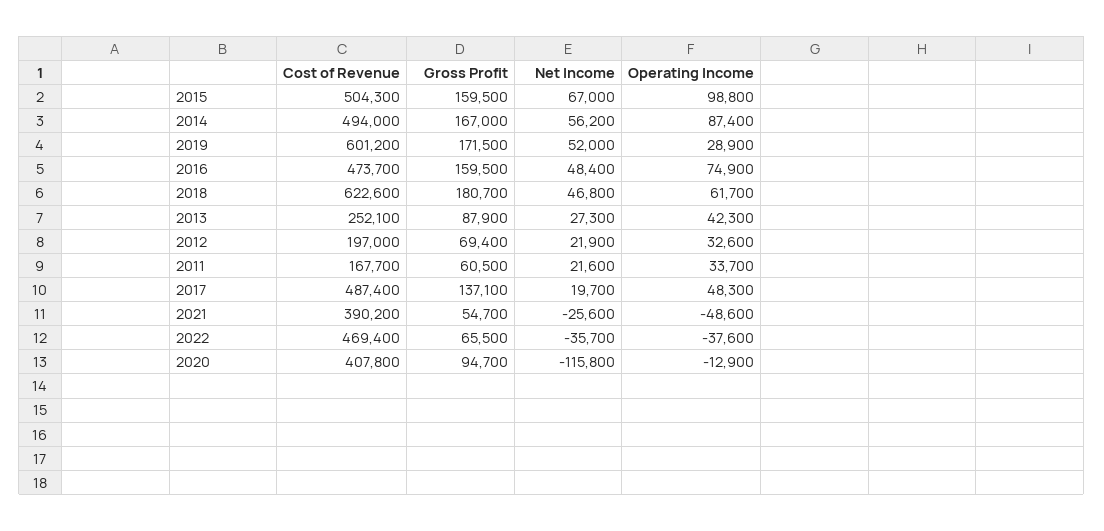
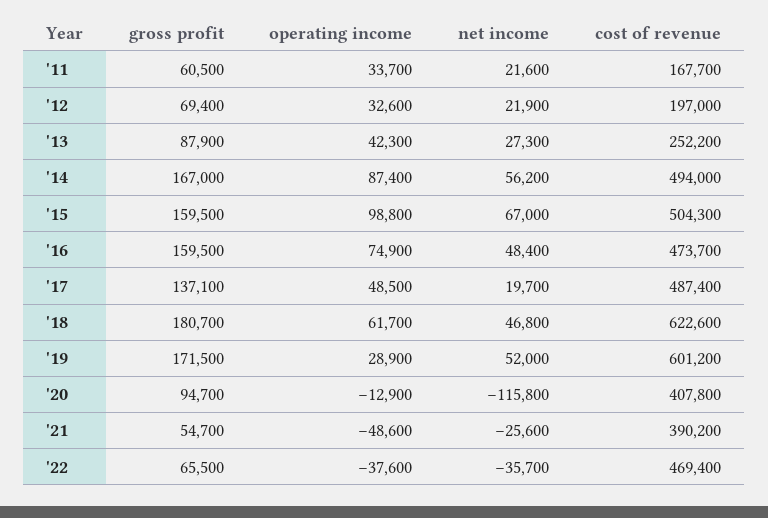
Cost of Revenue, 2013: 252100 -> 252200
Operating Income, 2017: 48300 -> 48500

